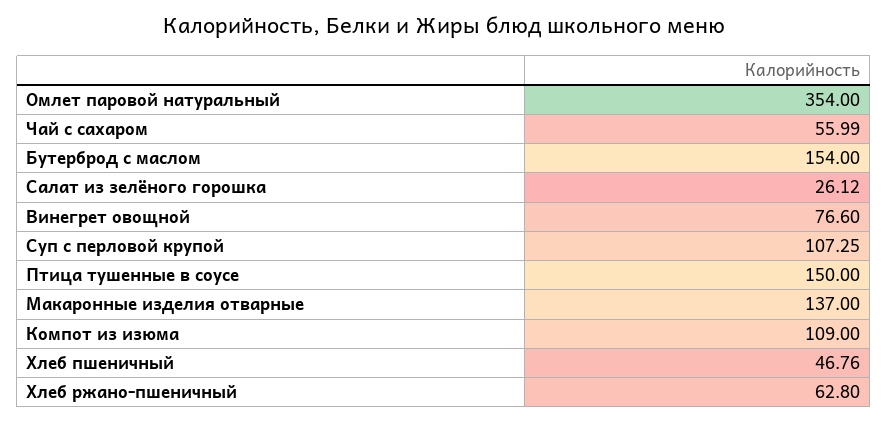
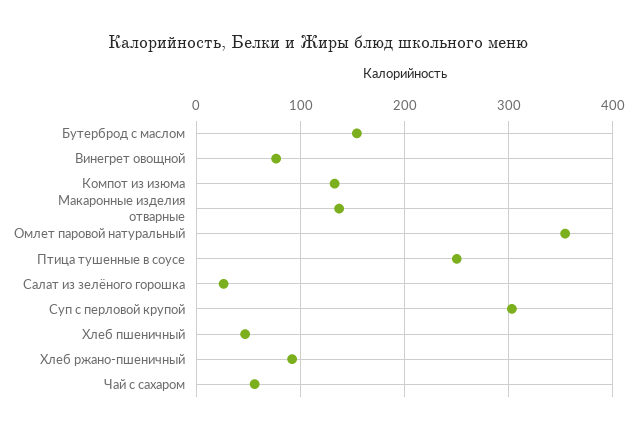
Суп с перловой крупой: 107.25 -> 300
Птица тушенные в соусе: 150 -> 250
Компот из изюма: 109 -> 130
Хлеб ржано-пшеничный: 62.8 -> 90

